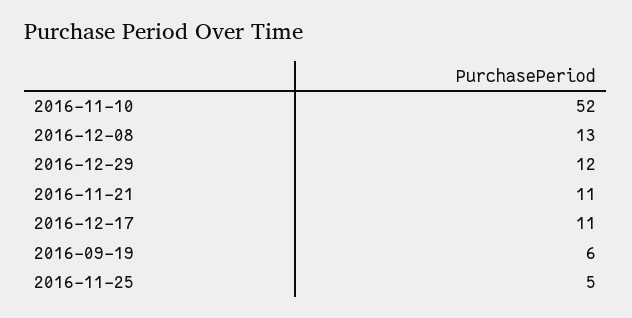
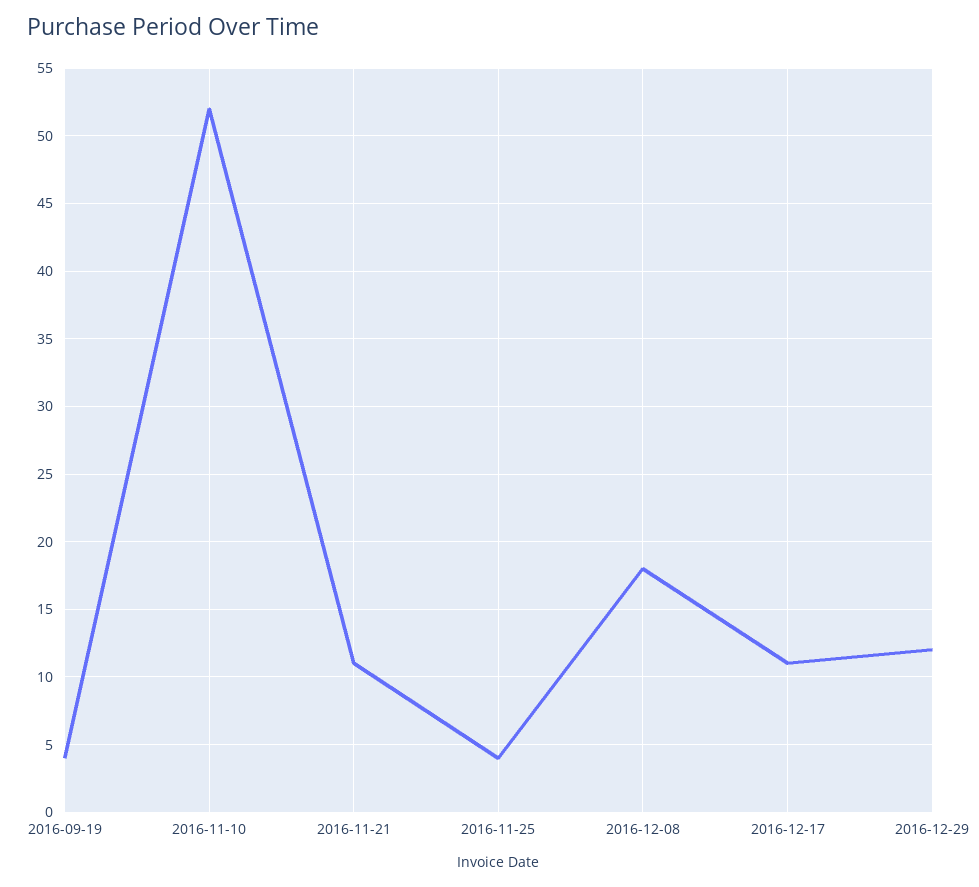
2016-12-08: 13 -> 18
2016-09-19: 6 -> 4
2016-11-25: 5 -> 4

